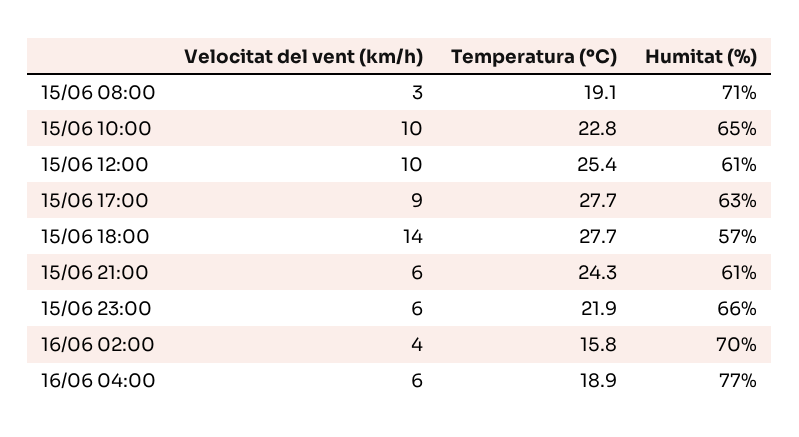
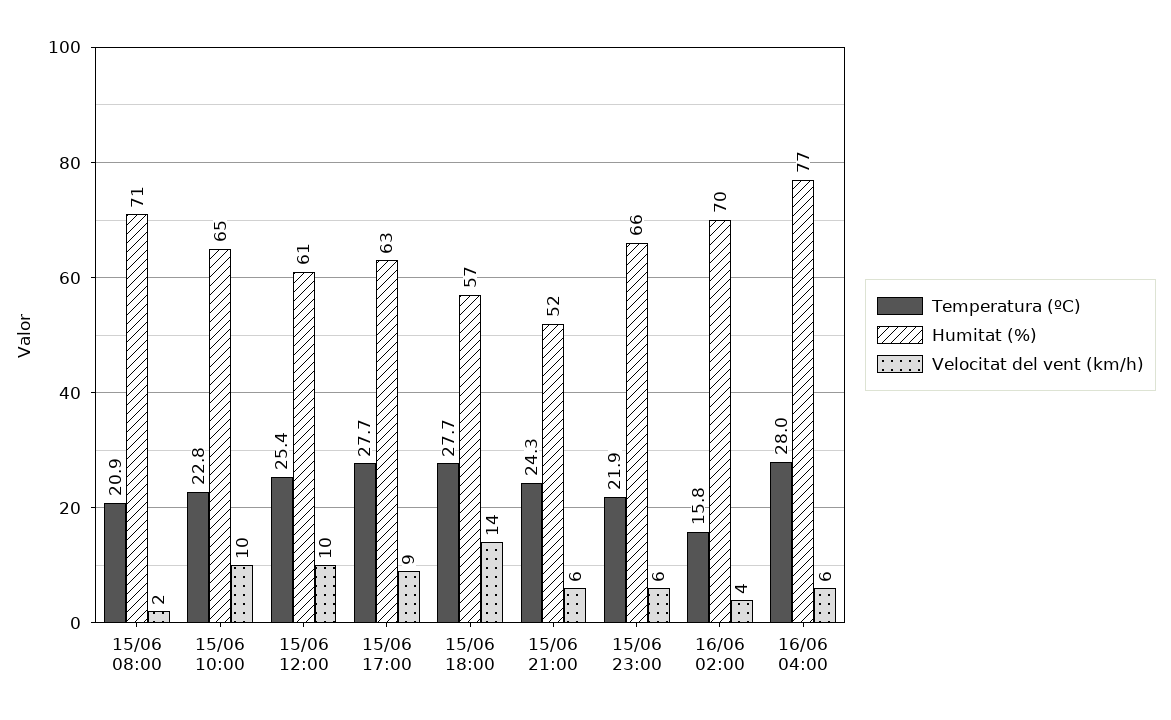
Velocitat del vent (km/h), 15/06 08:00: 3 -> 2
Temperatura (ºC), 15/06 08:00: 19.1 -> 20.9
Humitat (%), 15/06 21:00: 61 -> 52
Temperatura (ºC), 16/06 04:00: 18.9 -> 28

